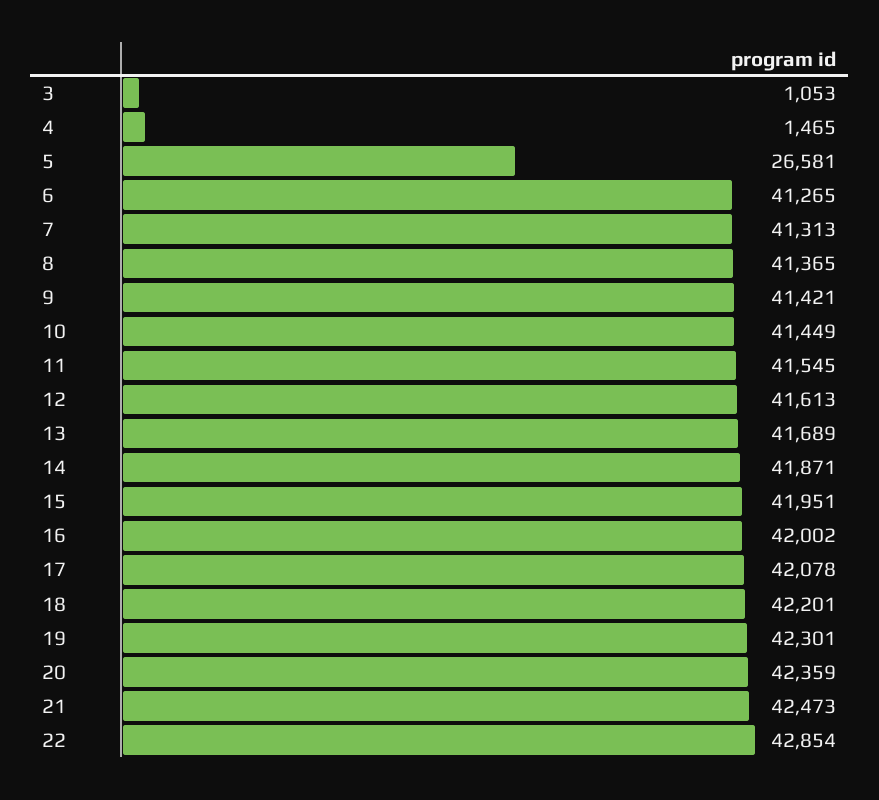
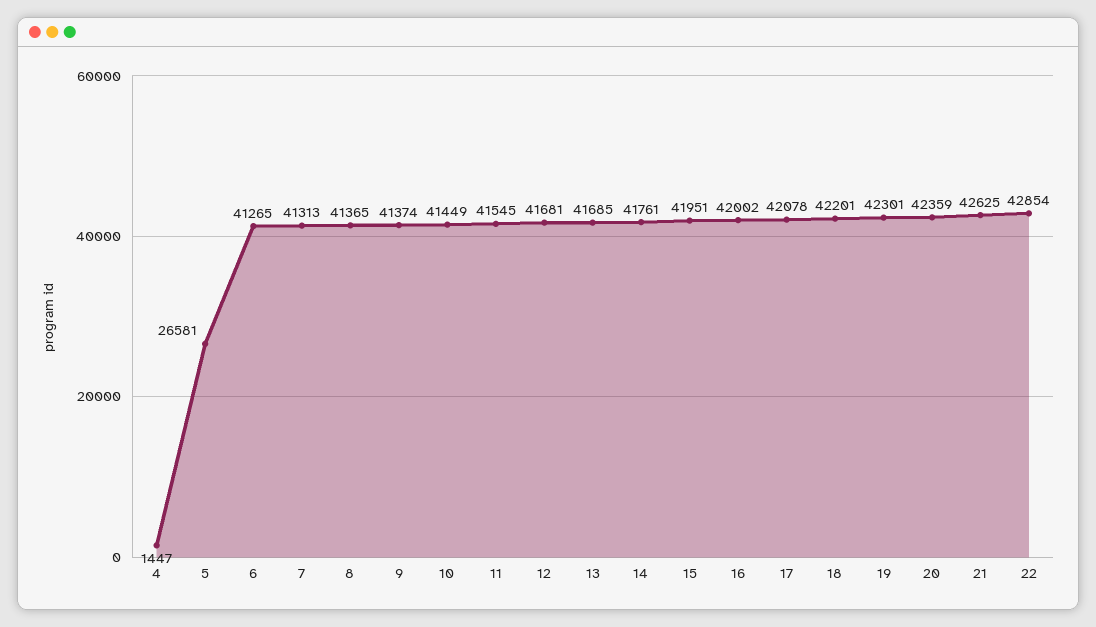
3: 1053 -> none
4: 1465 -> 1447
9: 41421 -> 41374
12: 41613 -> 41681
13: 41689 -> 41685
14: 41871 -> 41761
21: 42473 -> 42625

